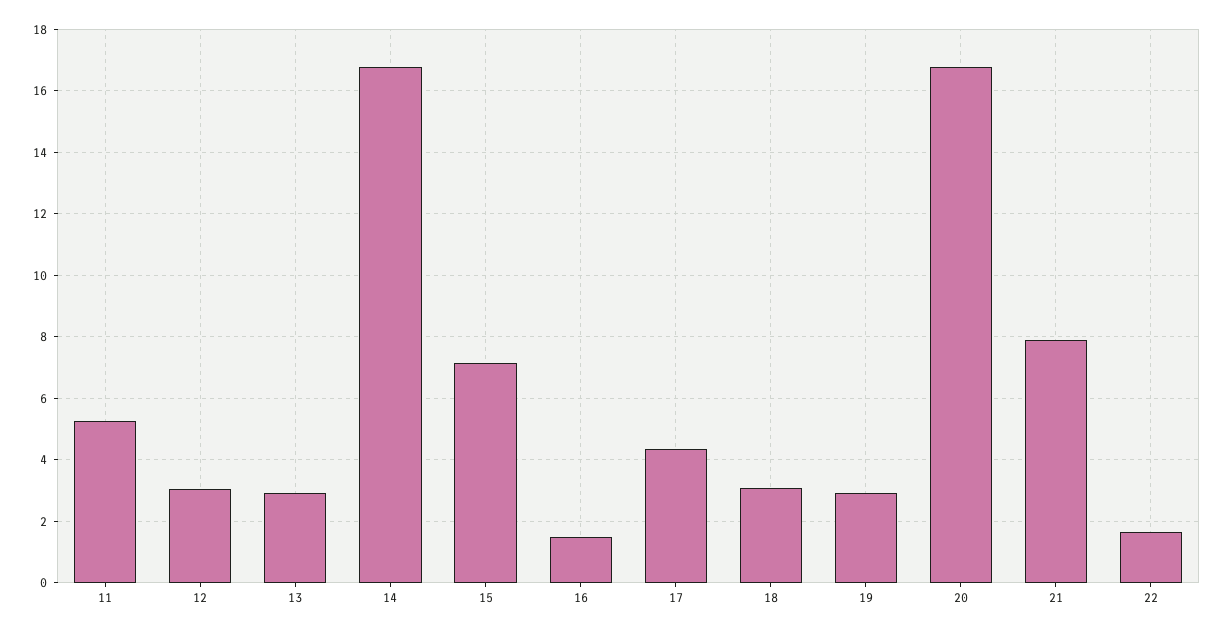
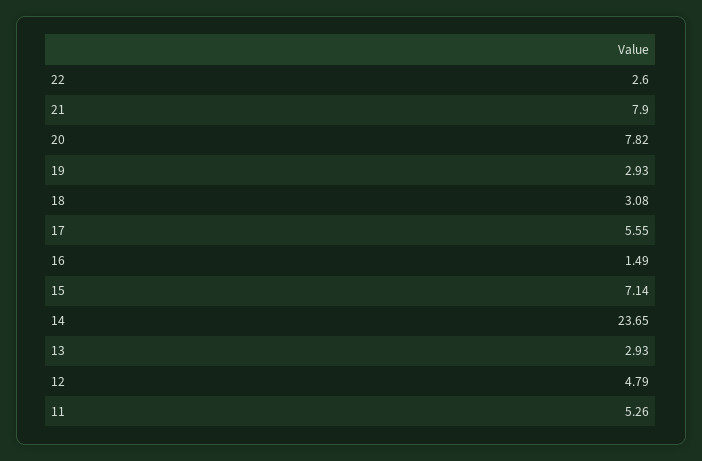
12: 3 -> 4.79
14: 16.8 -> 23.65
17: 4.4 -> 5.55
20: 16.8 -> 7.82
22: 1.6 -> 2.6

